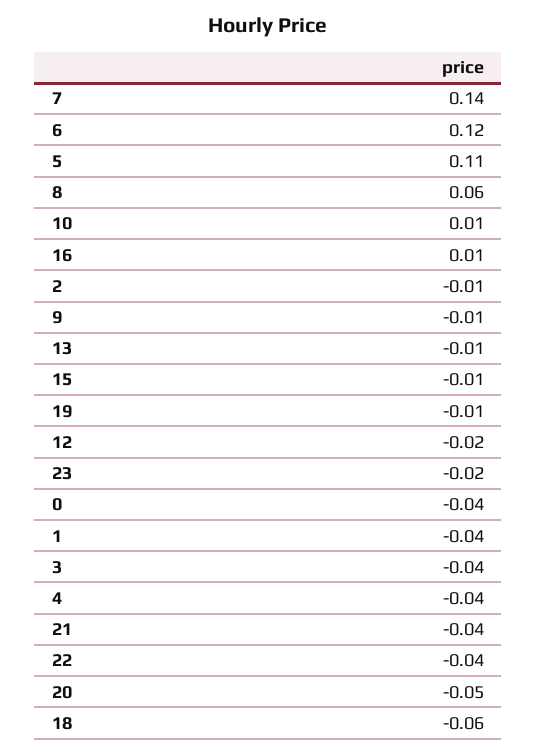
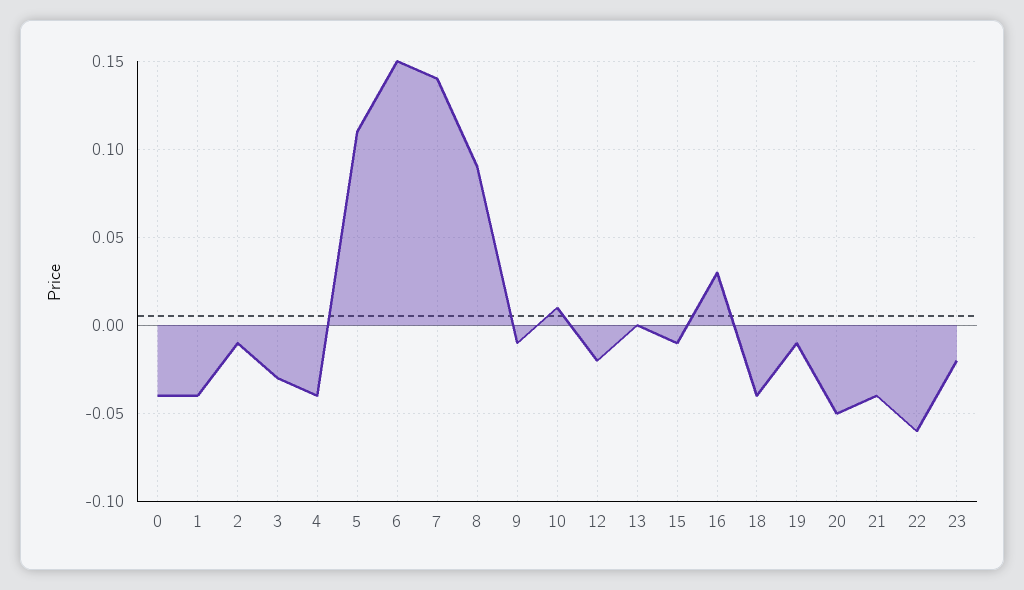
6: 0.12 -> 0.15
8: 0.06 -> 0.09
16: 0.01 -> 0.03
13: -0.01 -> 0
3: -0.04 -> -0.03
22: -0.04 -> -0.06
18: -0.06 -> -0.04

